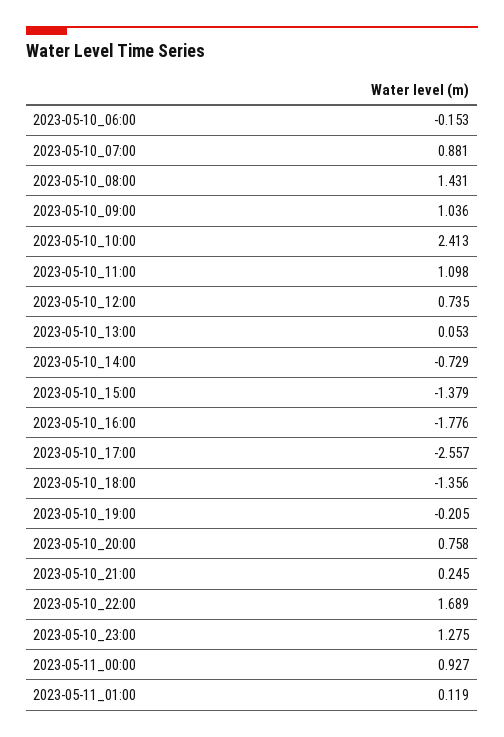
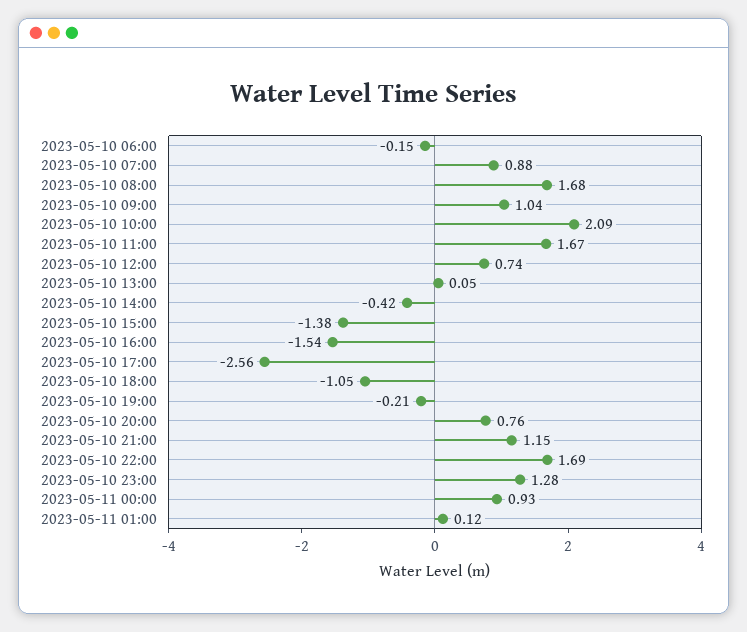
2023-05-10_08:00: 1.431 -> 1.68
2023-05-10_10:00: 2.413 -> 2.09
2023-05-10_11:00: 1.098 -> 1.67
2023-05-10_14:00: -0.729 -> -0.42
2023-05-10_16:00: -1.776 -> -1.54
2023-05-10_18:00: -1.356 -> -1.05
2023-05-10_21:00: 0.245 -> 1.15

